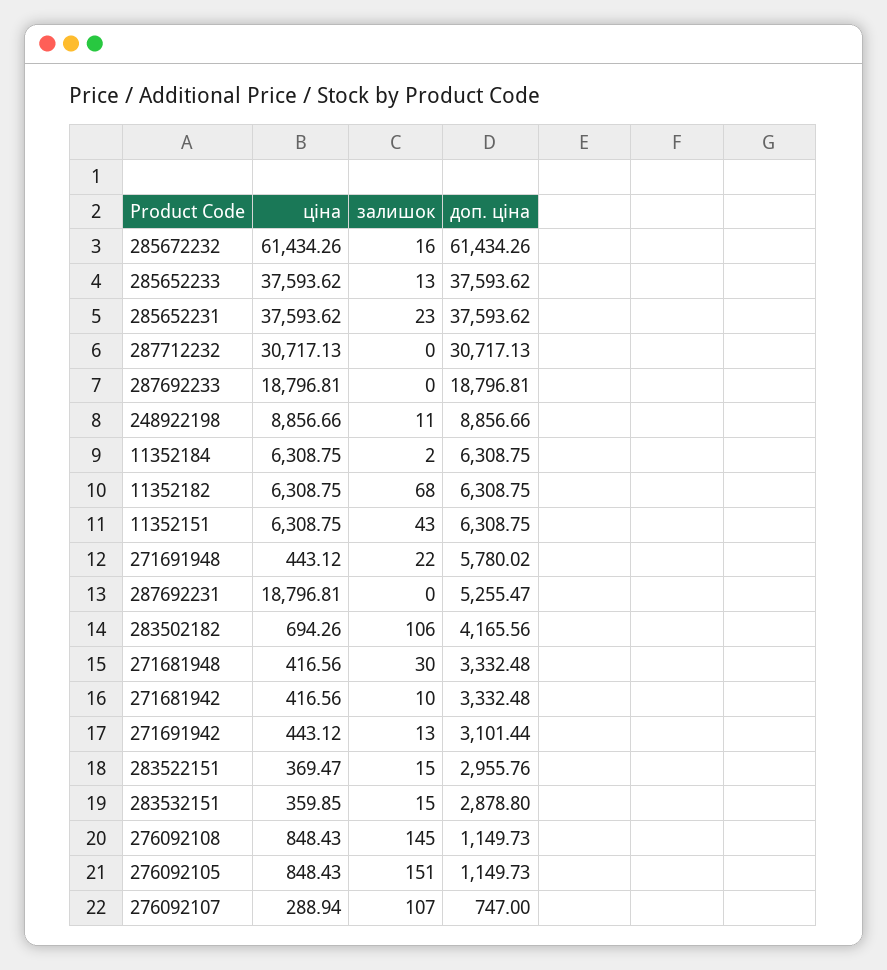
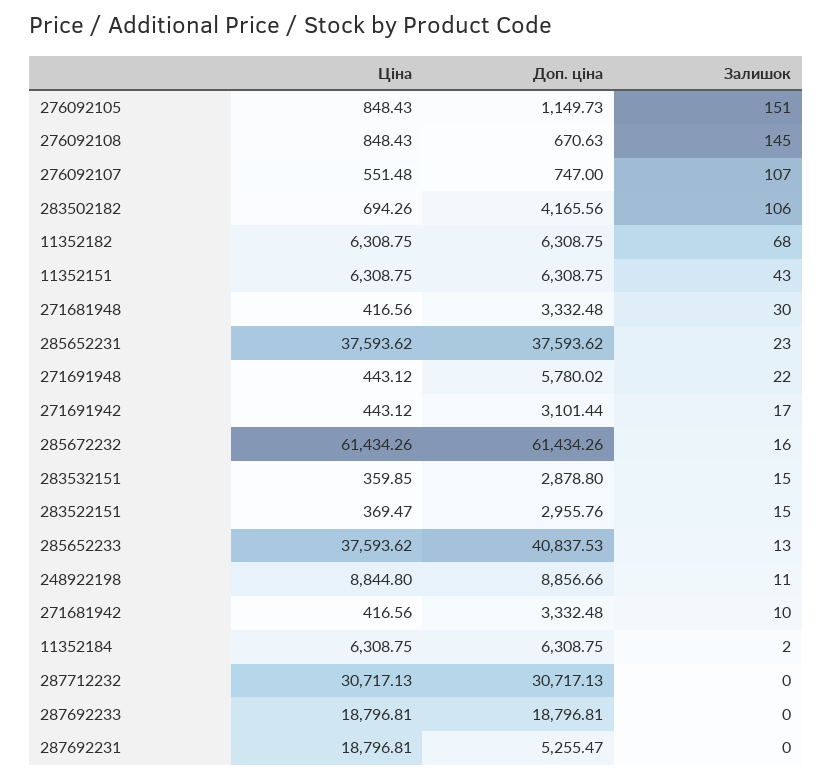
доп. ціна, 285652233: 37593.62 -> 40837.53
ціна, 248922198: 8856.66 -> 8844.8
залишок, 271691942: 13 -> 17
доп. ціна, 276092108: 1149.73 -> 670.63
ціна, 276092107: 288.94 -> 551.48

